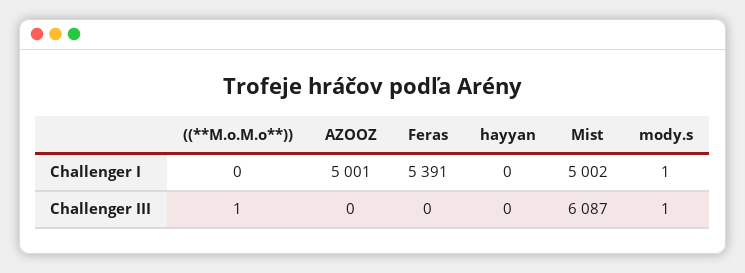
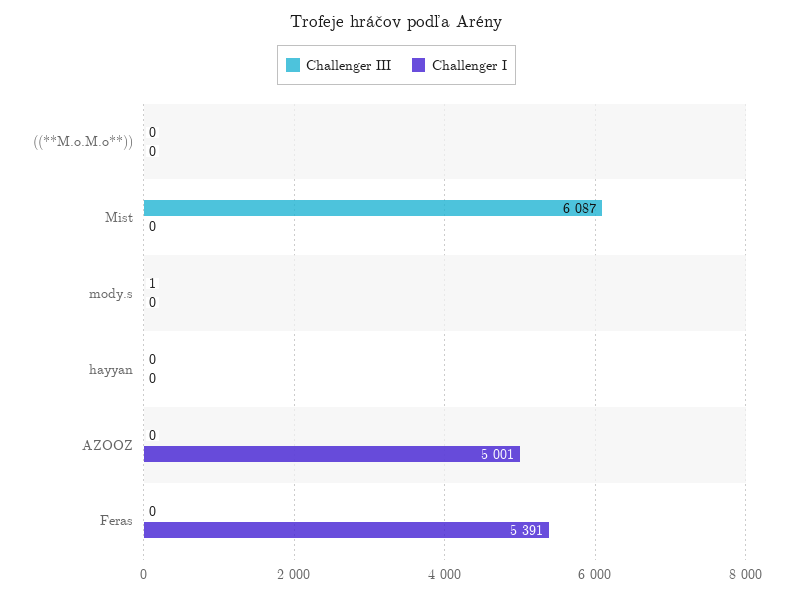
Challenger I, Mist: 5002 -> 0
Challenger I, mody.s: 1 -> 0
Challenger III, ((**M.o.M.o**)): 1 -> 0

